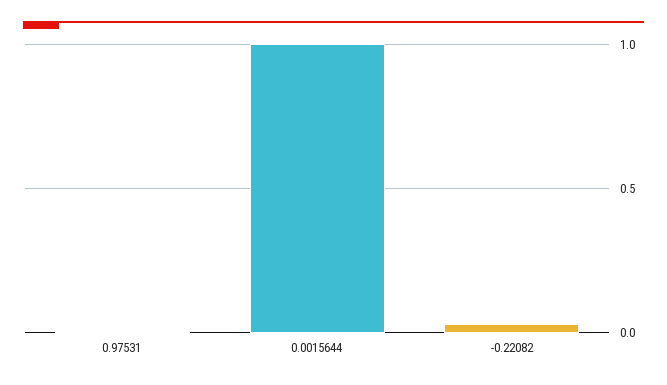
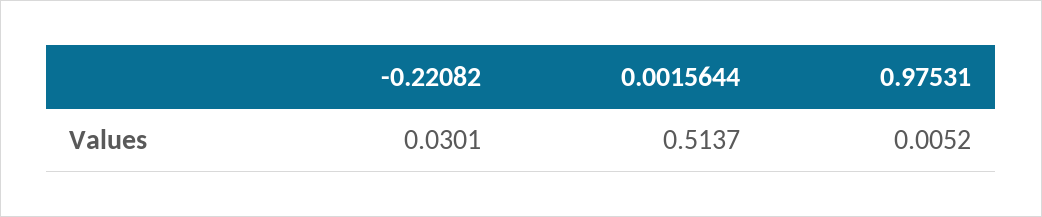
0.0015644: 1 -> 0.5137

